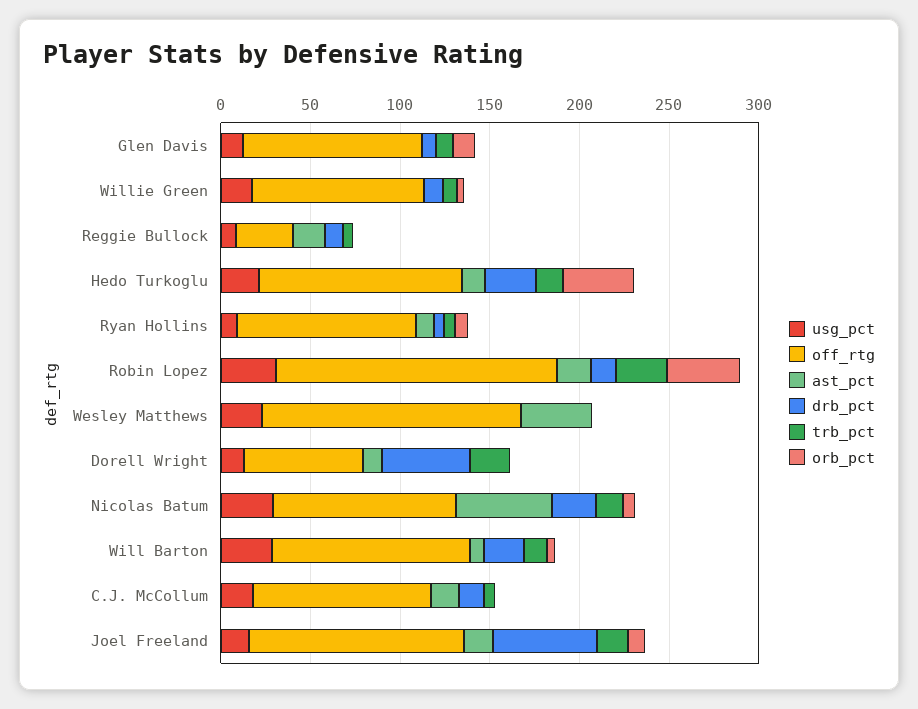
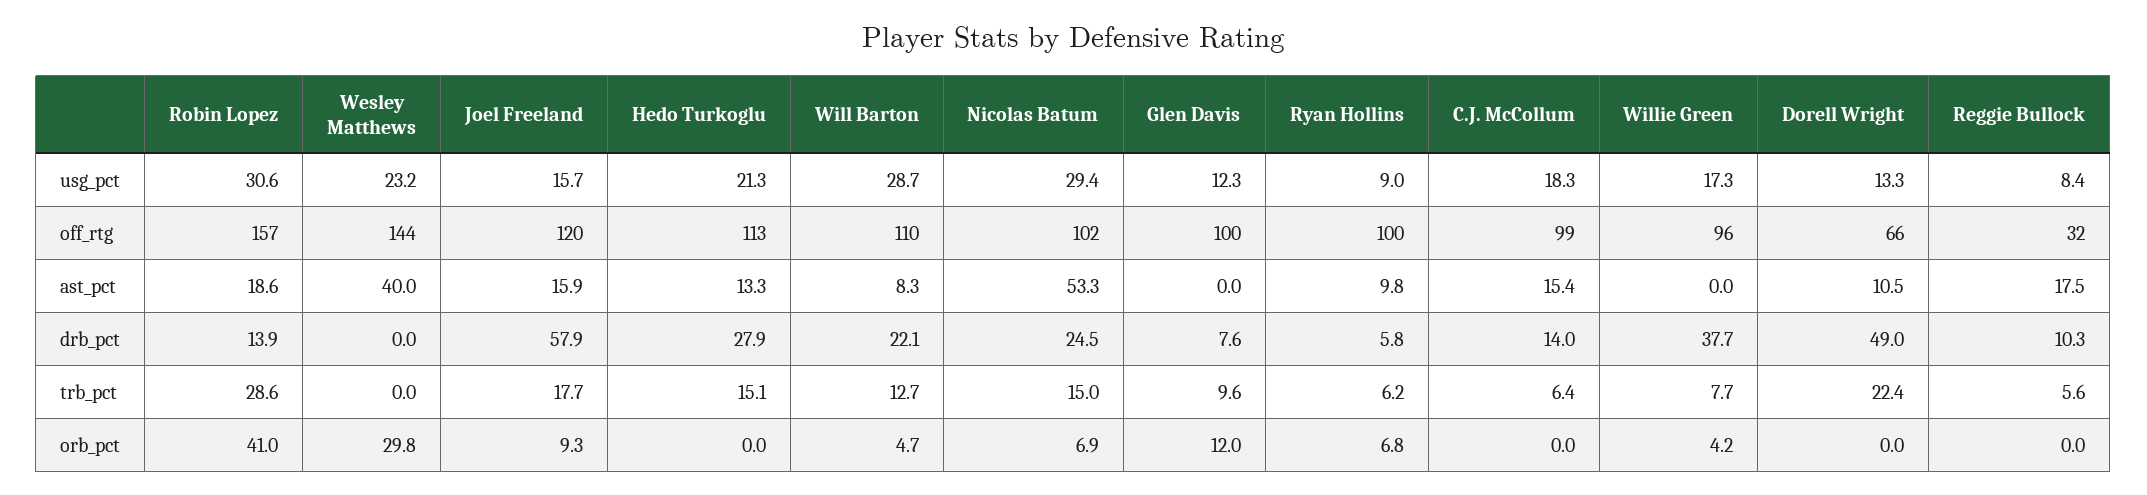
drb_pct, Willie Green: 10 -> 37.7
orb_pct, Hedo Turkoglu: 40 -> 0
orb_pct, Wesley Matthews: 0 -> 29.8

